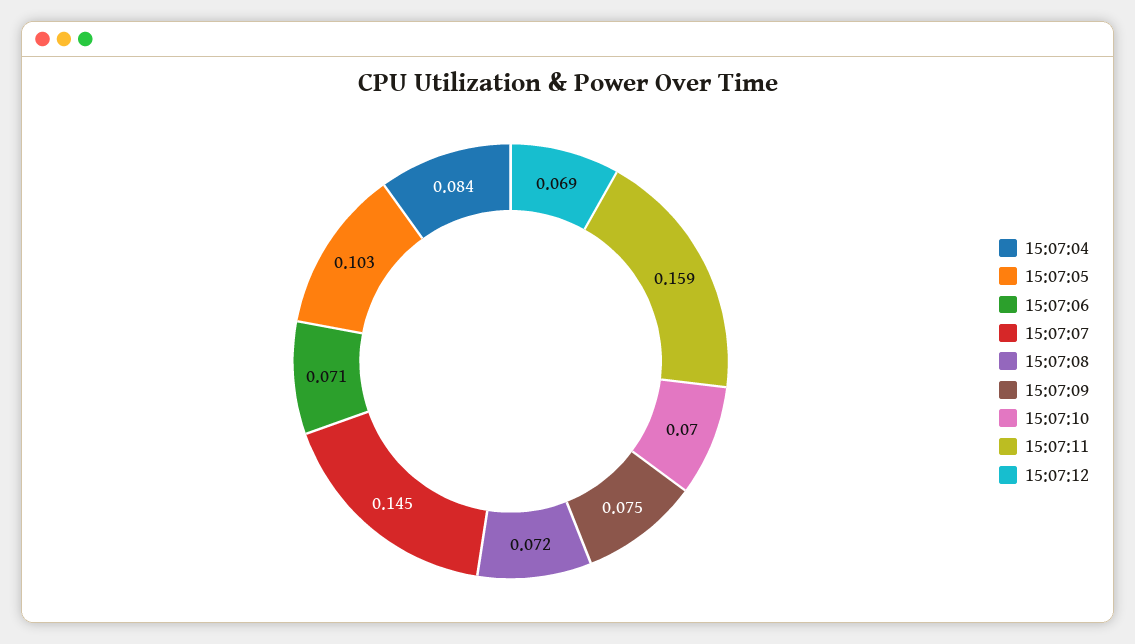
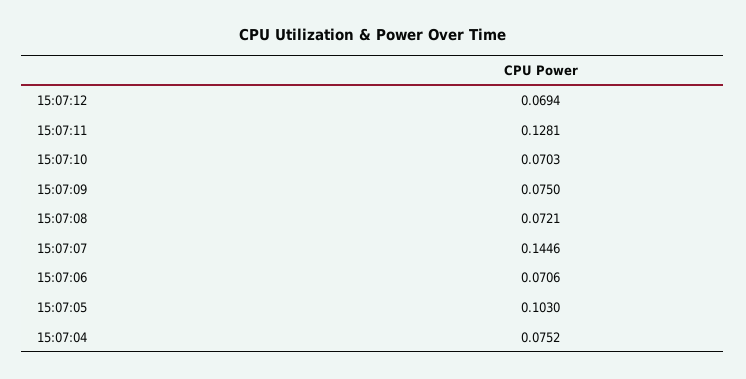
15:07:04: 0.084 -> 0.0752
15:07:11: 0.159 -> 0.1281

